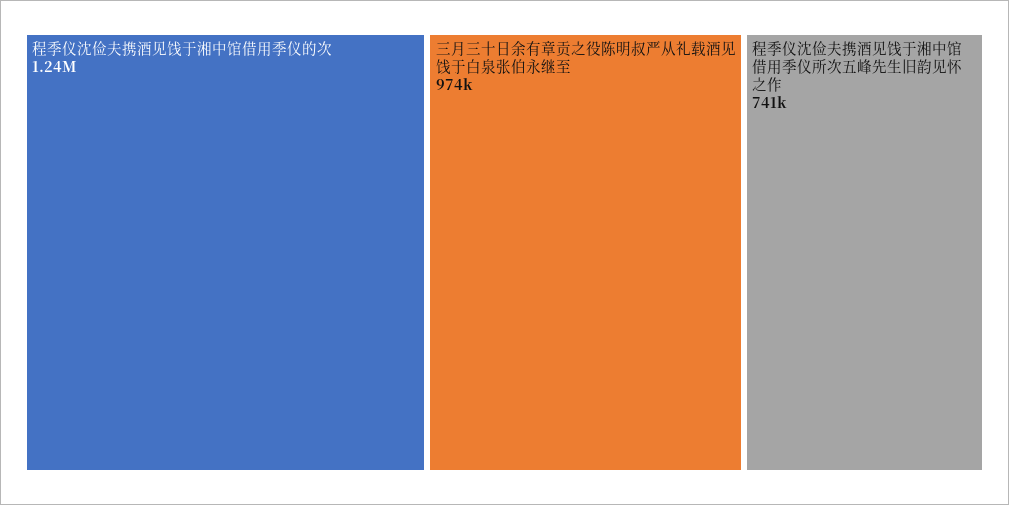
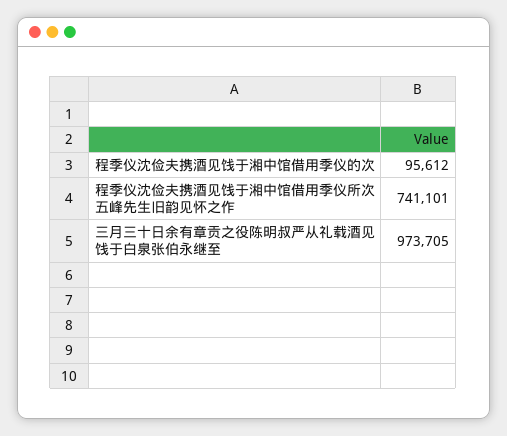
程季仪沈俭夫携酒见饯于湘中馆借用季仪的次: 1240000 -> 95612

